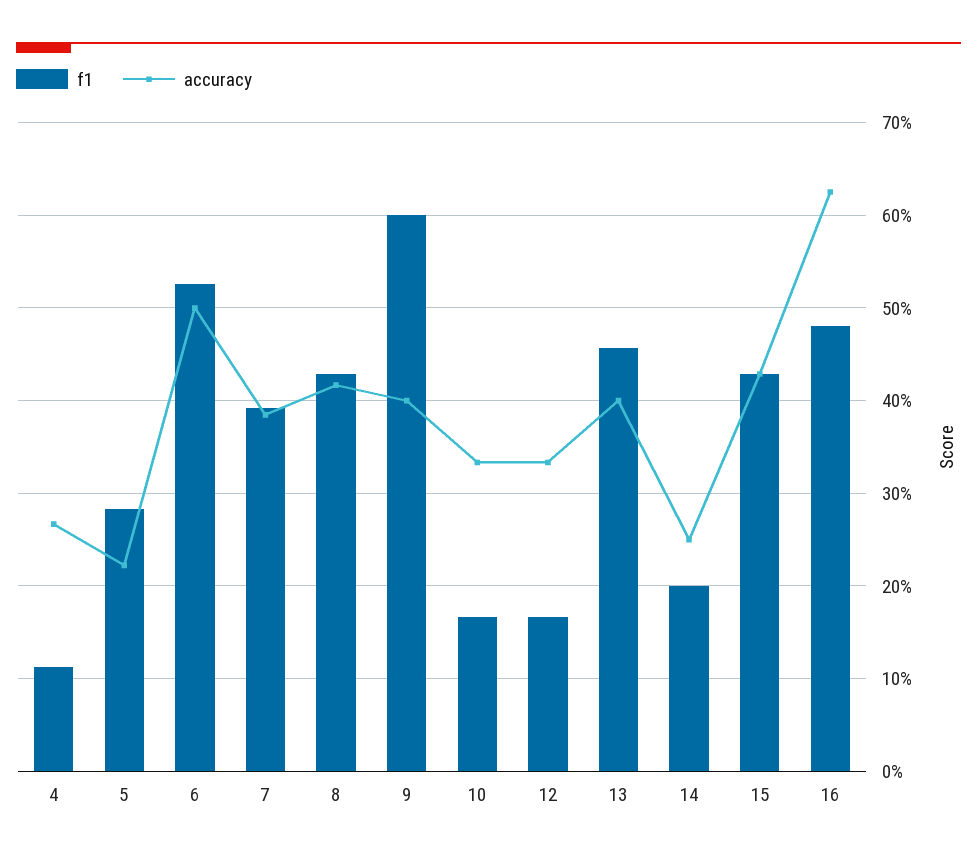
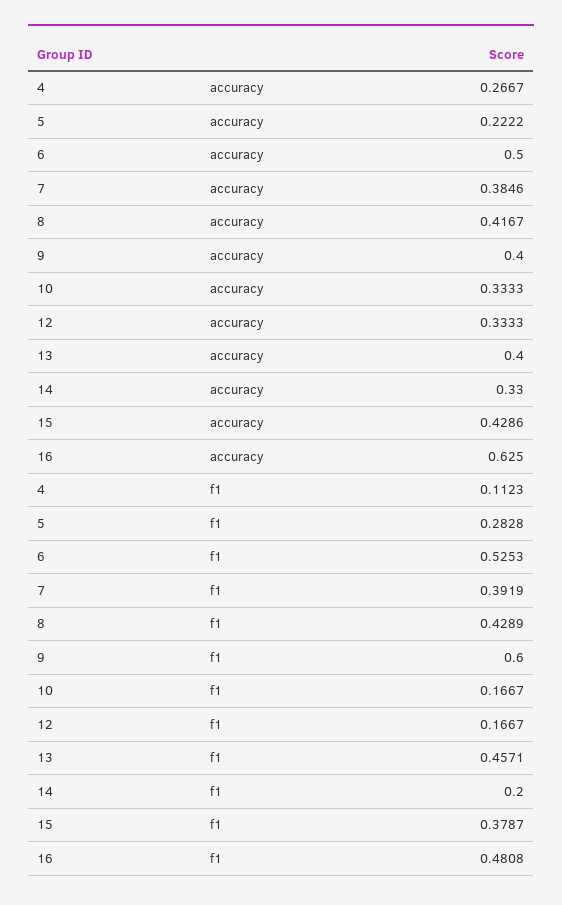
accuracy, 14: 0.25 -> 0.33
f1, 15: 0.43 -> 0.3787

